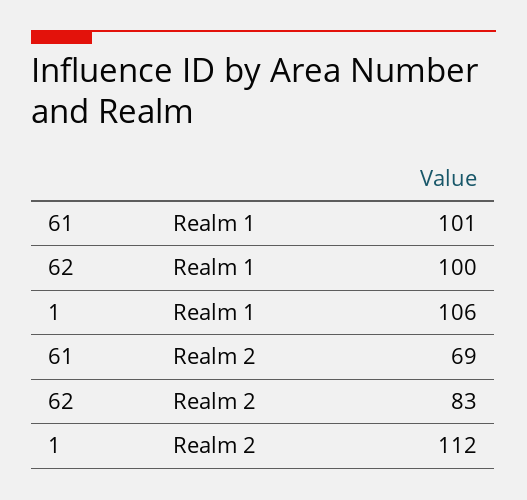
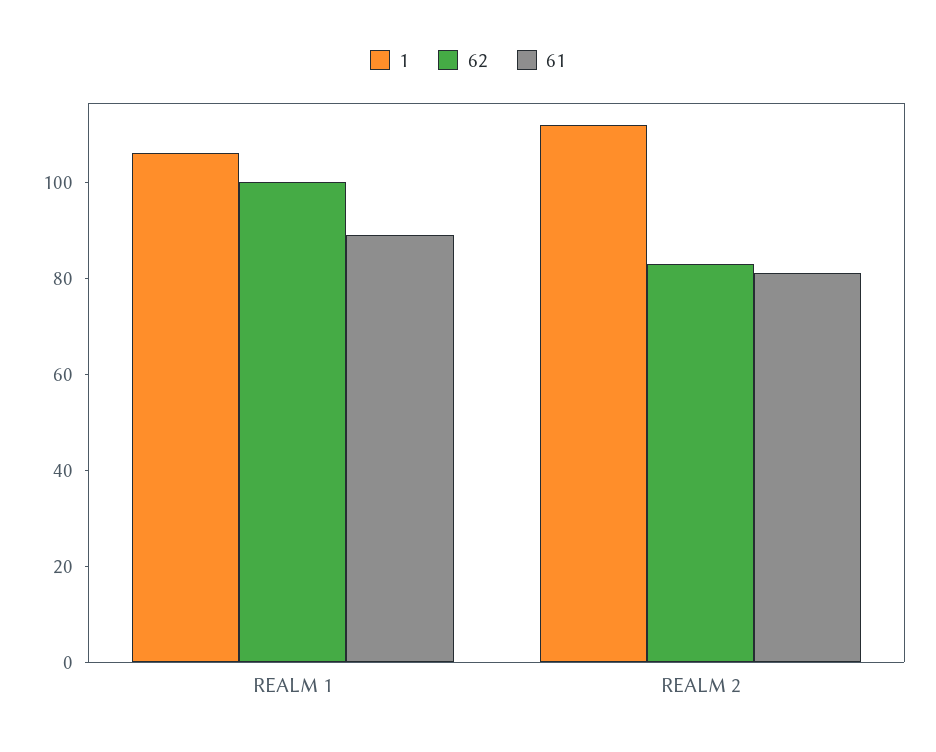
61, Realm 1: 101 -> 90
61, Realm 2: 69 -> 80

